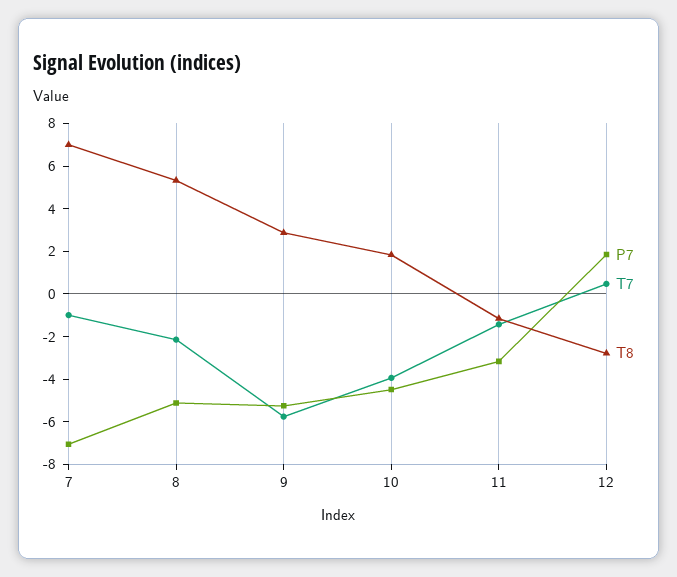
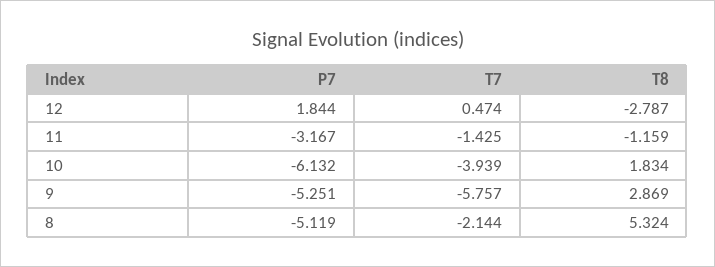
P7, 7: -7 -> none
T7, 7: -1 -> none
T8, 7: 7 -> none
P7, 10: -4.5 -> -6.132

